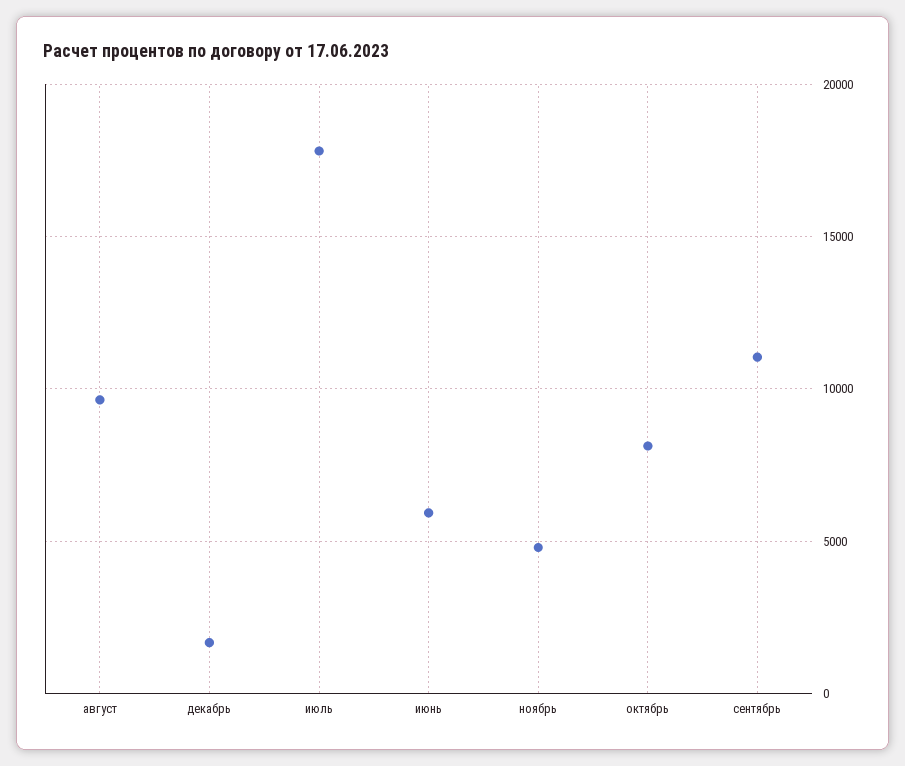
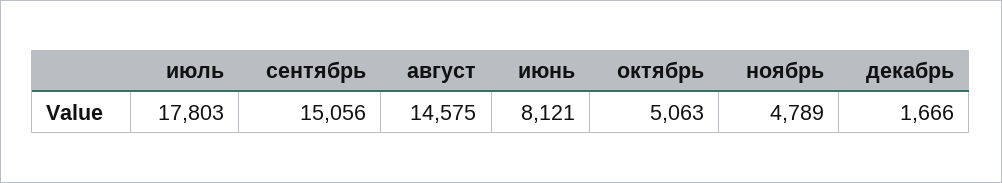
август: 9500 -> 14575
июнь: 6000 -> 8121
октябрь: 8000 -> 5063
сентябрь: 11000 -> 15056

